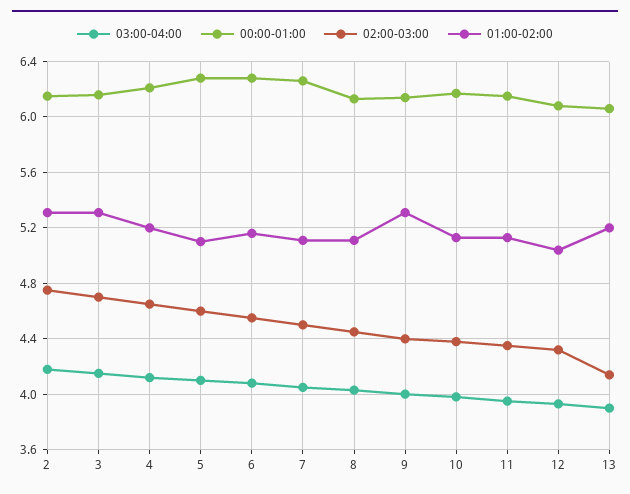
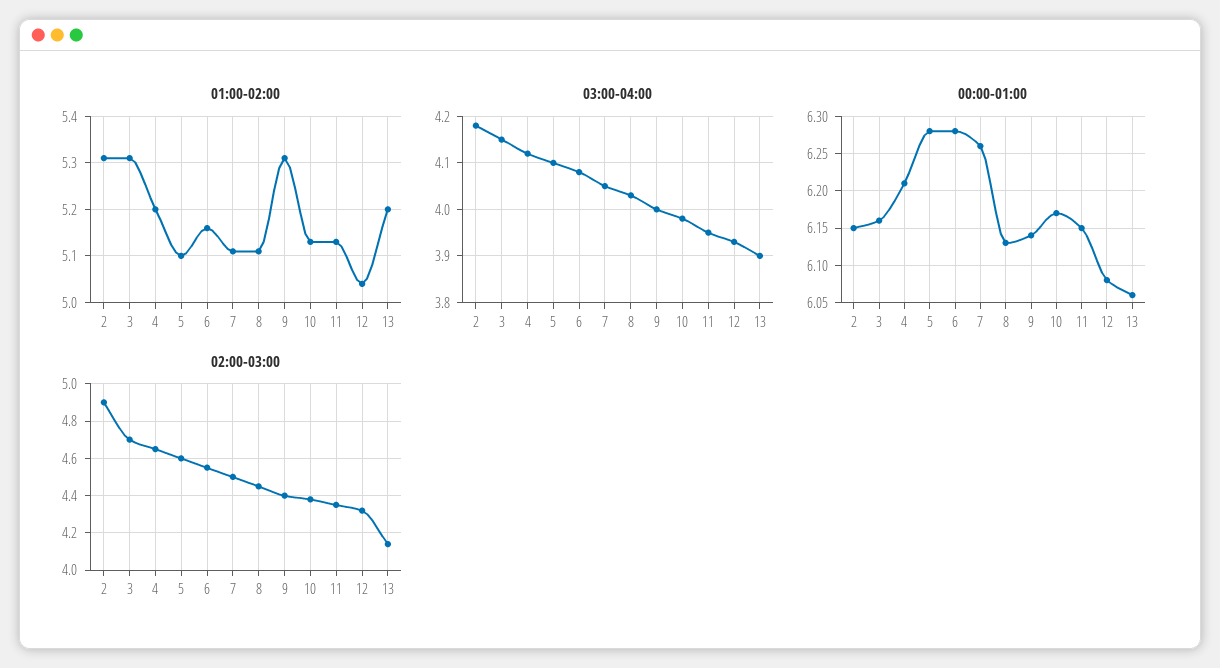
02:00-03:00, 2: 4.75 -> 4.9

